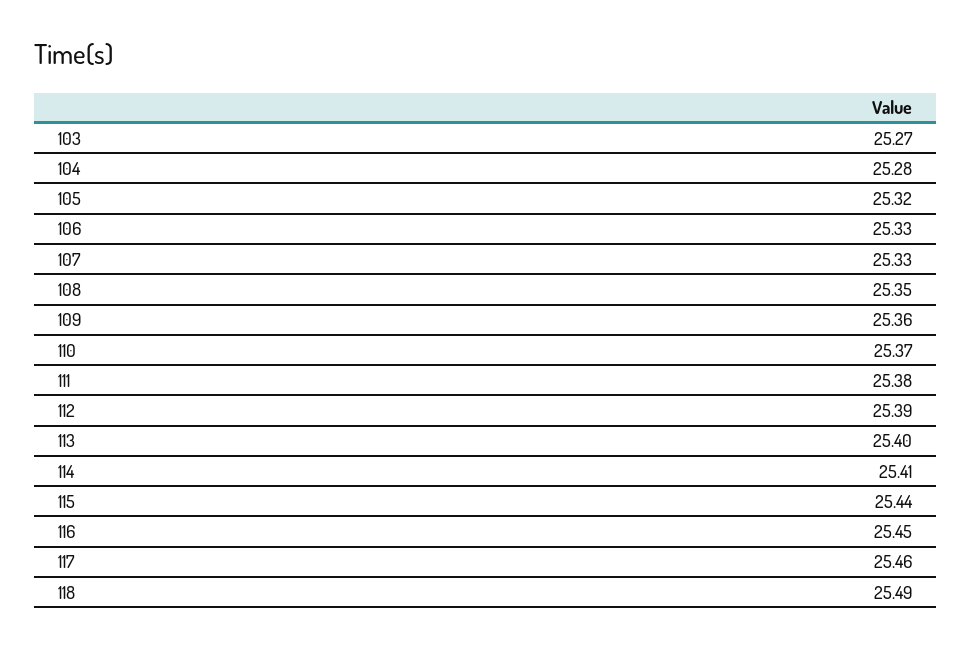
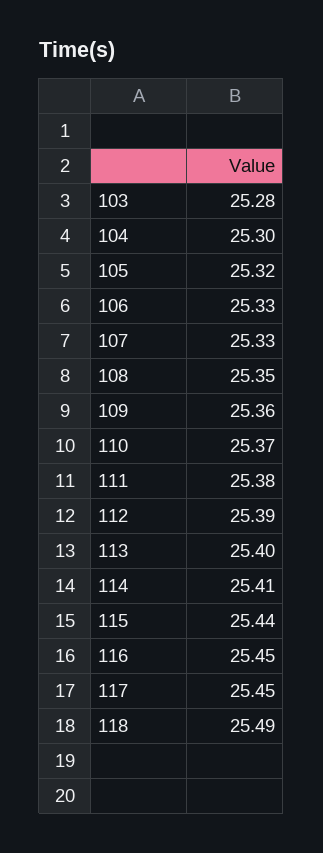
103: 25.27 -> 25.28
104: 25.28 -> 25.3
117: 25.46 -> 25.45

